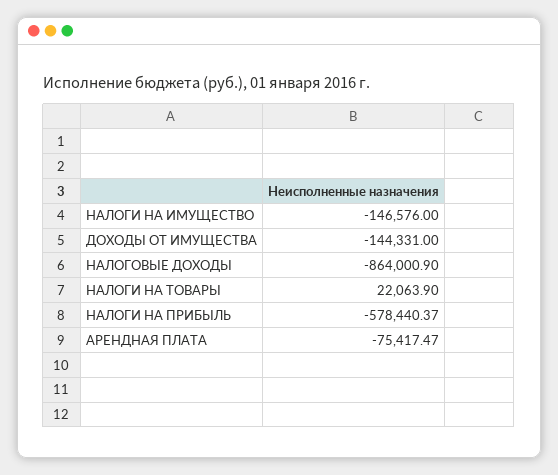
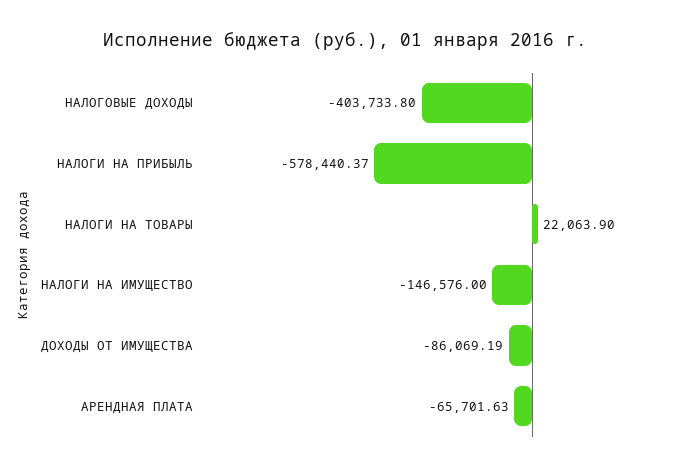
ДОХОДЫ ОТ ИМУЩЕСТВА: -144331 -> -86069.19
НАЛОГОВЫЕ ДОХОДЫ: -864000.9 -> -403733.8
АРЕНДНАЯ ПЛАТА: -75417.47 -> -65701.63

